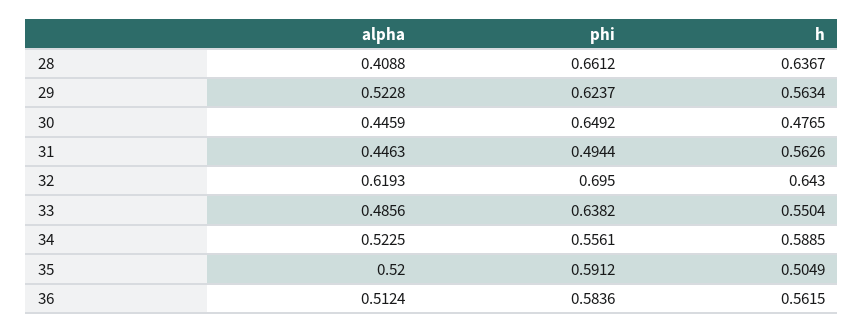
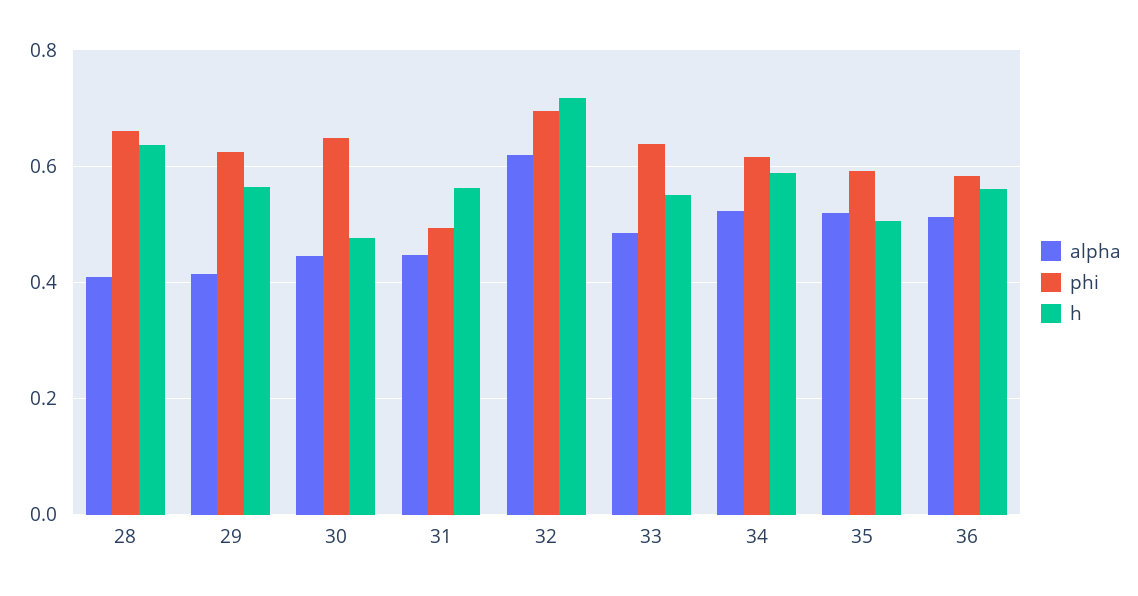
alpha, 29: 0.5228 -> 0.42
h, 32: 0.643 -> 0.72
phi, 34: 0.5561 -> 0.62

